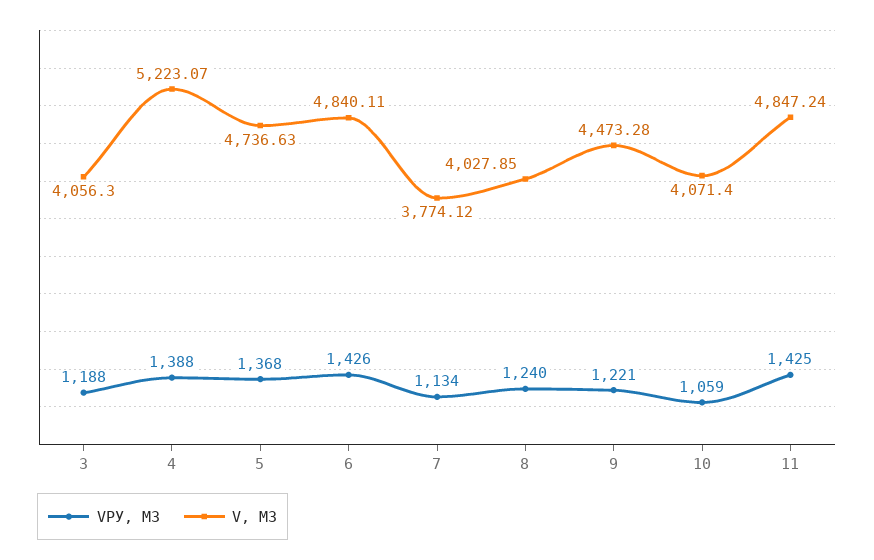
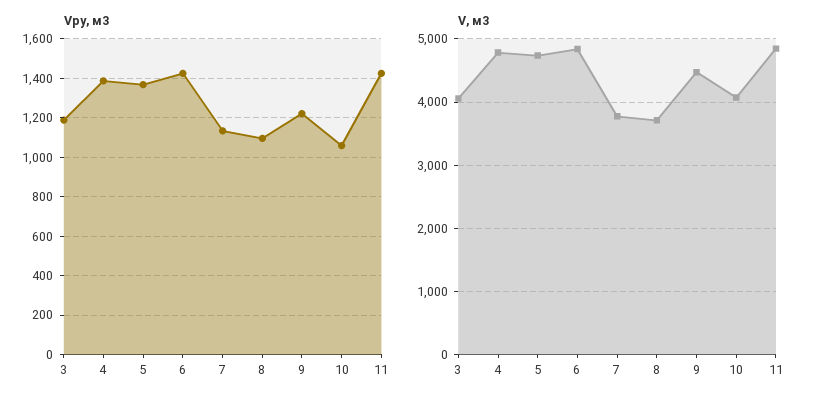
V, М3, 4: 5223.07 -> 4800
VРУ, М3, 8: 1240 -> 1100
V, М3, 8: 4027.85 -> 3700

